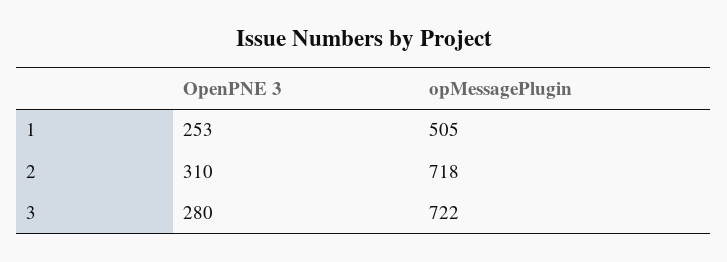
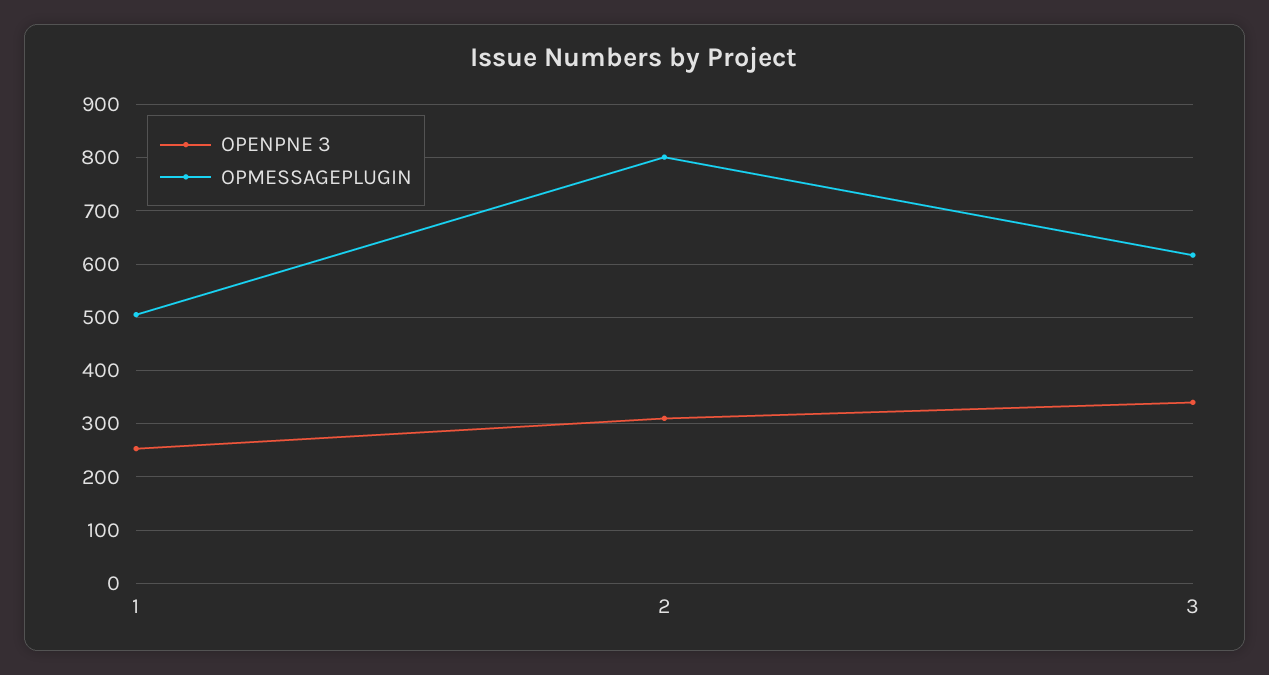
opMessagePlugin, 2: 718 -> 800
OpenPNE 3, 3: 280 -> 340
opMessagePlugin, 3: 722 -> 620

